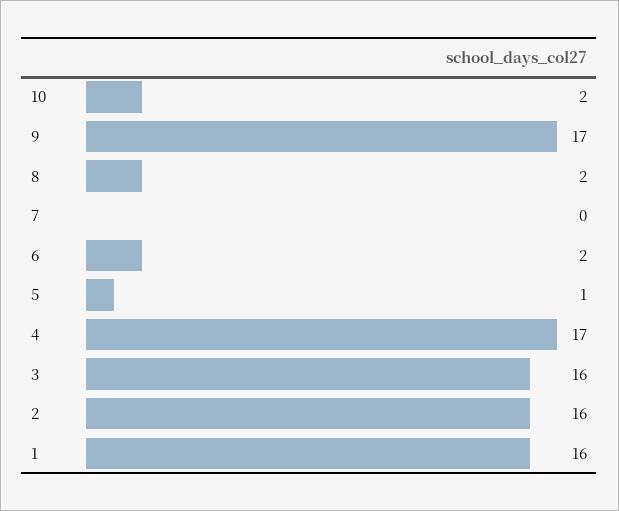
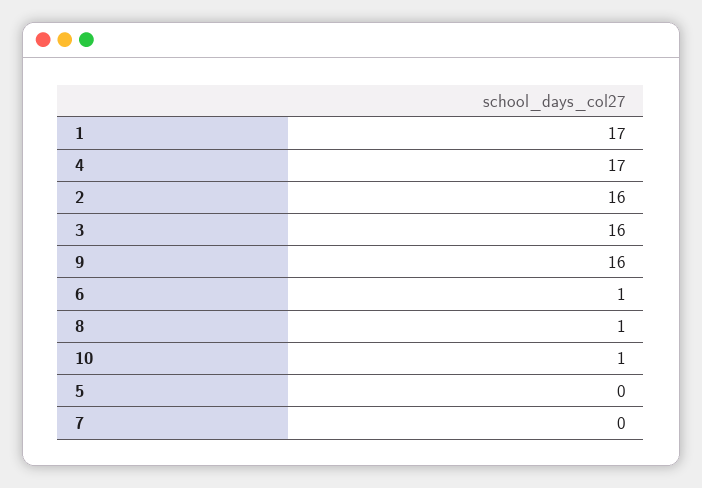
10: 2 -> 1
9: 17 -> 16
8: 2 -> 1
6: 2 -> 1
5: 1 -> 0
1: 16 -> 17

